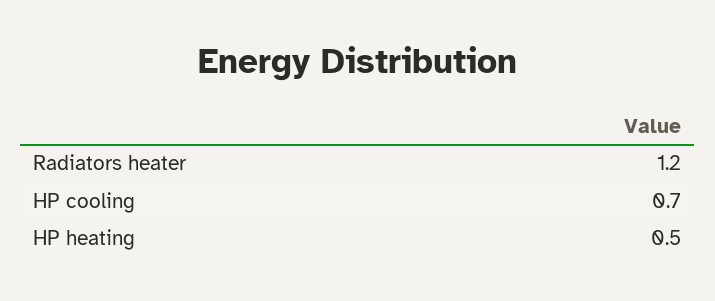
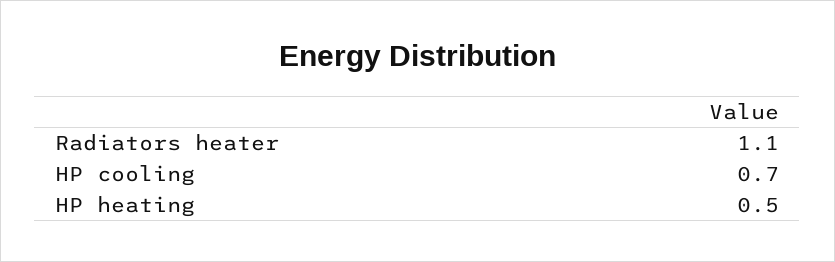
Radiators heater: 1.2 -> 1.1

